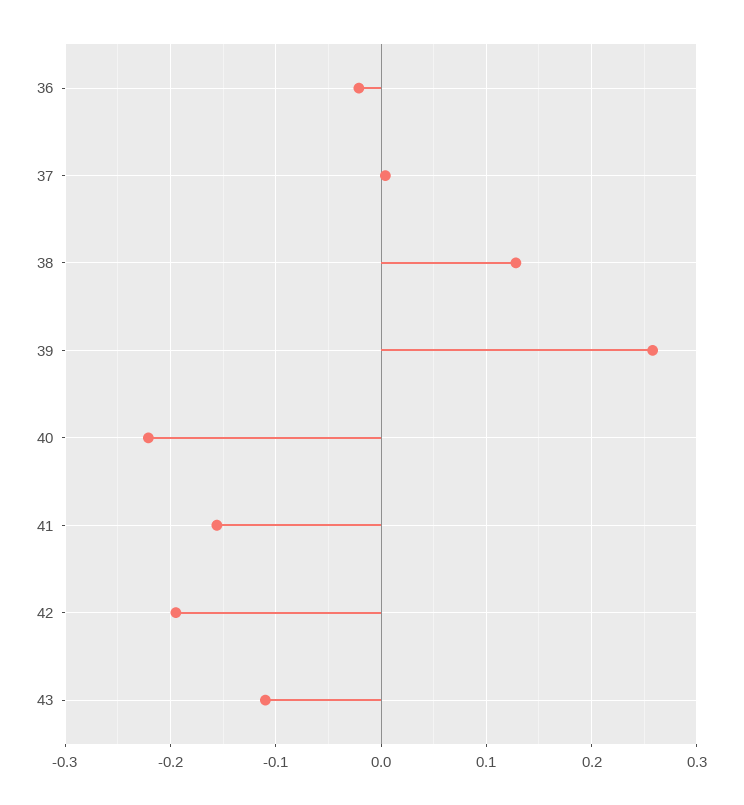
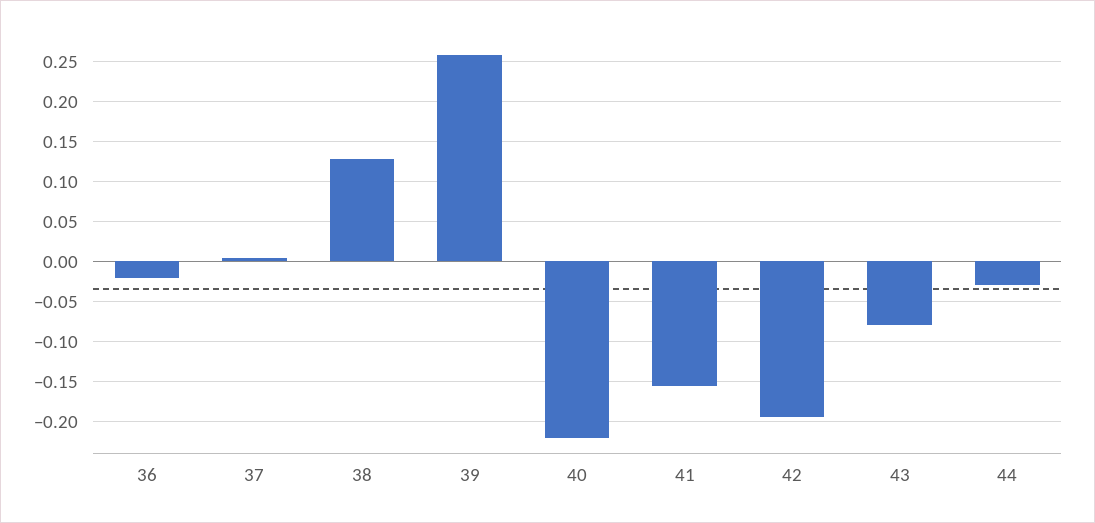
43: -0.11 -> -0.08
44: none -> -0.03

